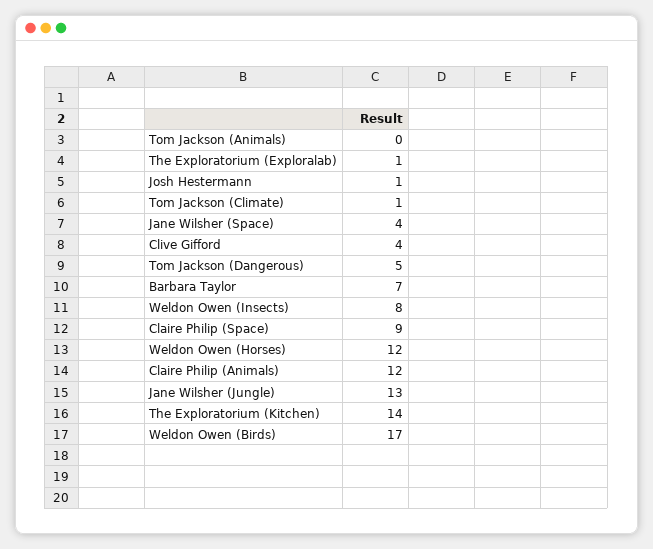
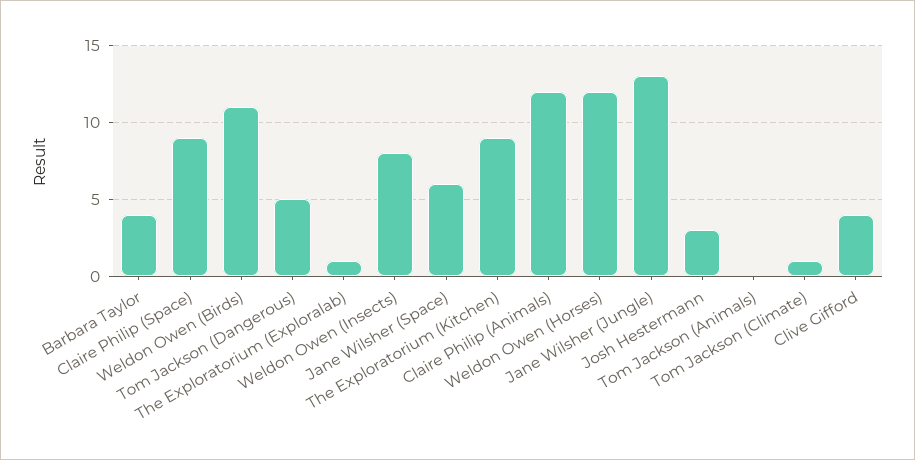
Josh Hestermann: 1 -> 3
Jane Wilsher (Space): 4 -> 6
Barbara Taylor: 7 -> 4
The Exploratorium (Kitchen): 14 -> 9
Weldon Owen (Birds): 17 -> 11

